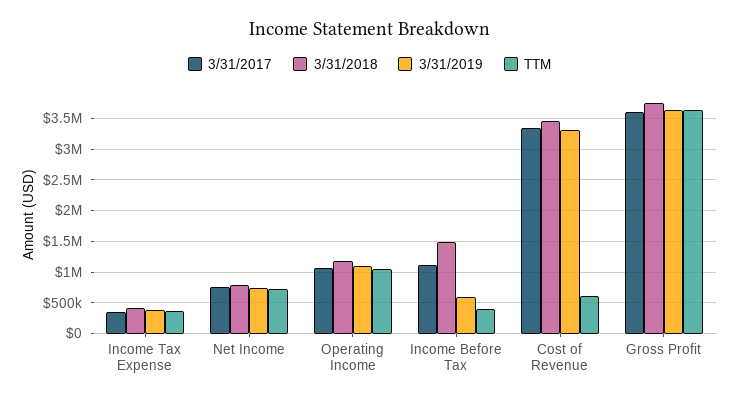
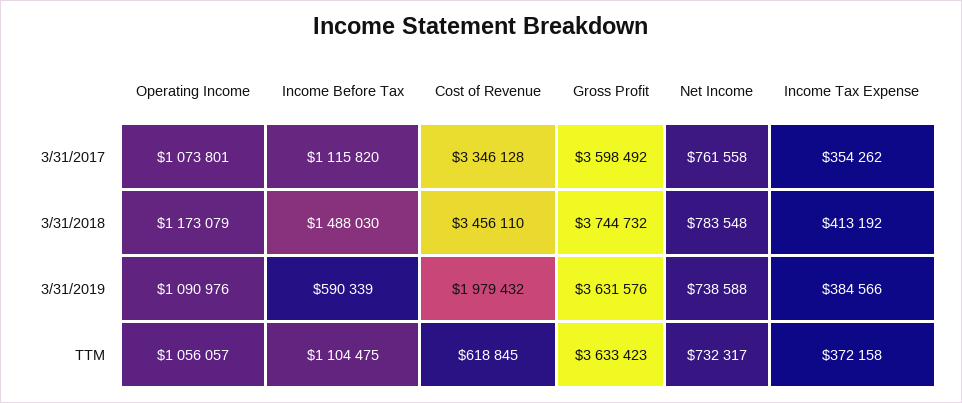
TTM, Income Before Tax: 400000 -> 1104475
3/31/2019, Cost of Revenue: 3300000 -> 1979432

